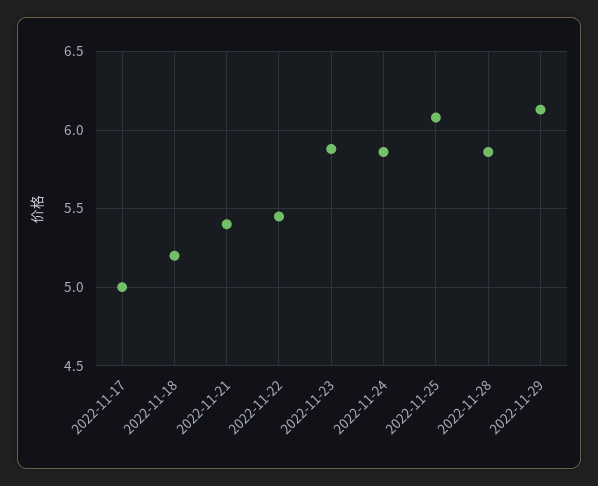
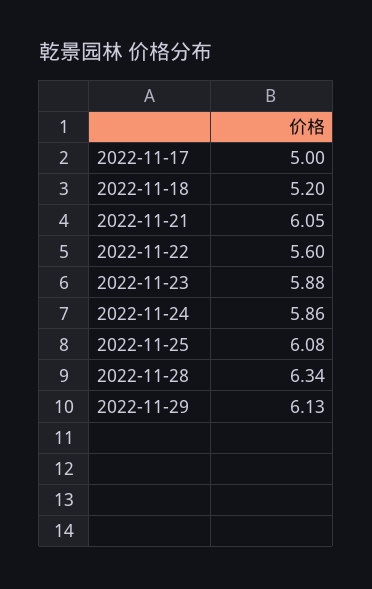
2022-11-21: 5.4 -> 6.05
2022-11-22: 5.45 -> 5.6
2022-11-28: 5.85 -> 6.34

